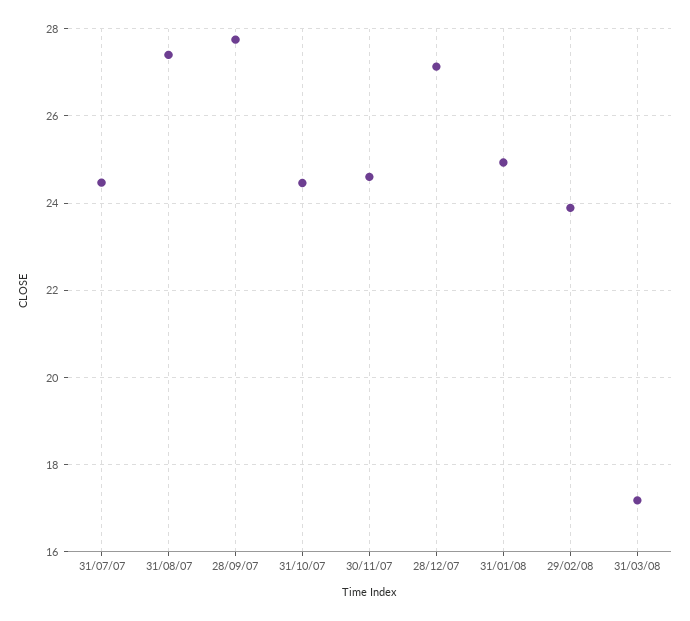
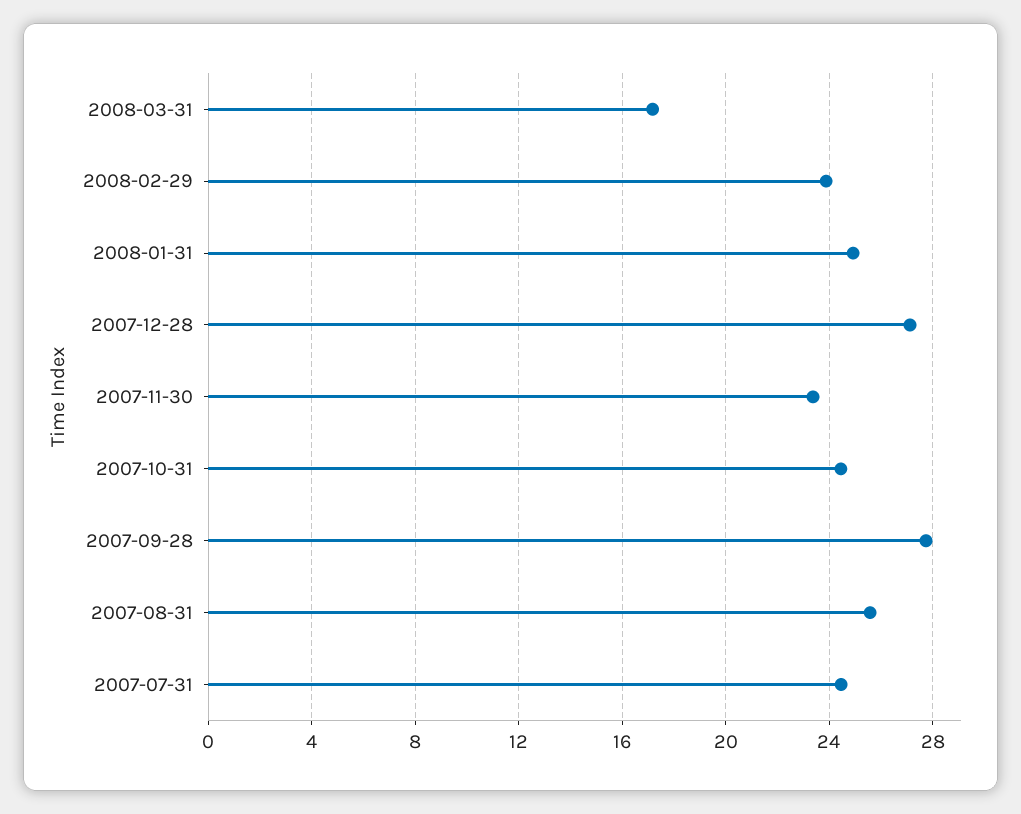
31/08/07: 27.4 -> 25.5
30/11/07: 24.6 -> 23.5

